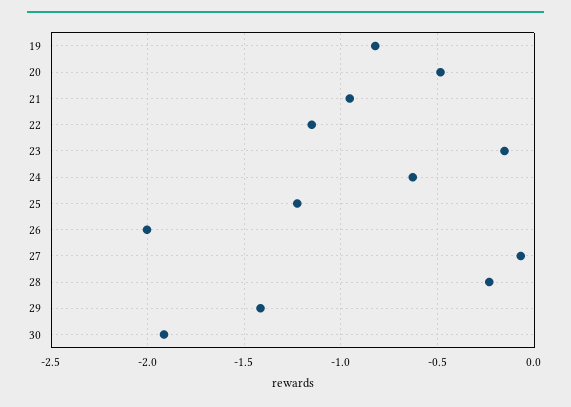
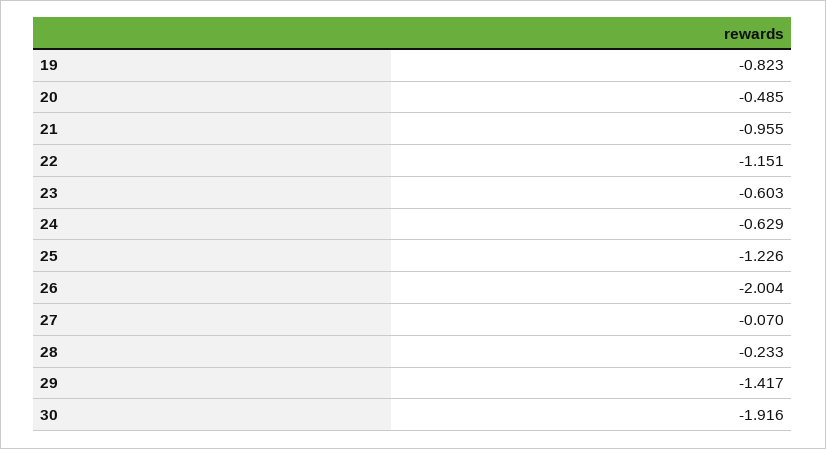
23: -0.15 -> -0.603

